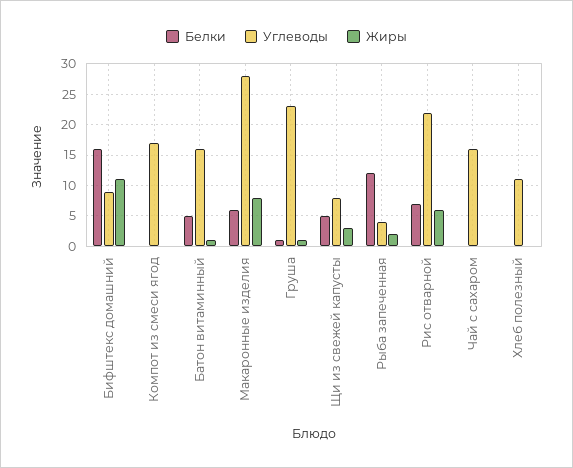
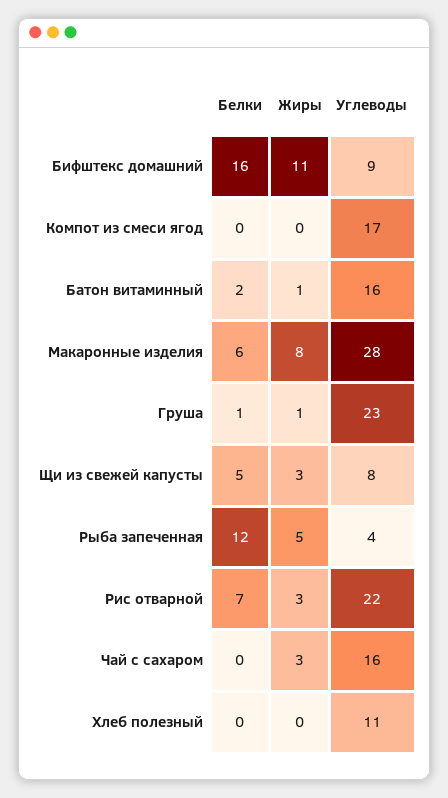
Белки, Батон витаминный: 5 -> 2
Жиры, Рыба запеченная: 2 -> 5
Жиры, Рис отварной: 6 -> 3
Жиры, Чай с сахаром: 0 -> 3

